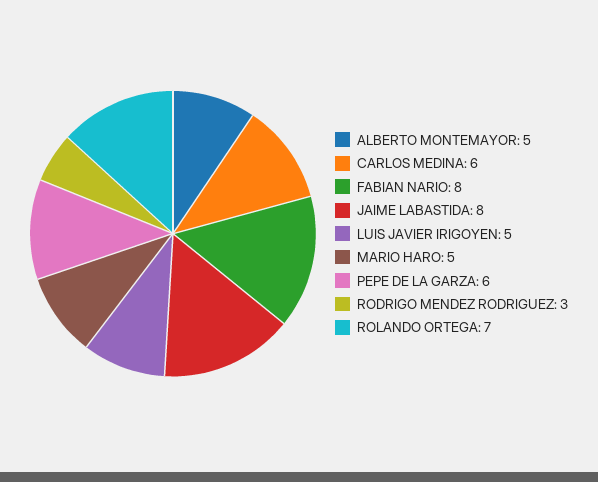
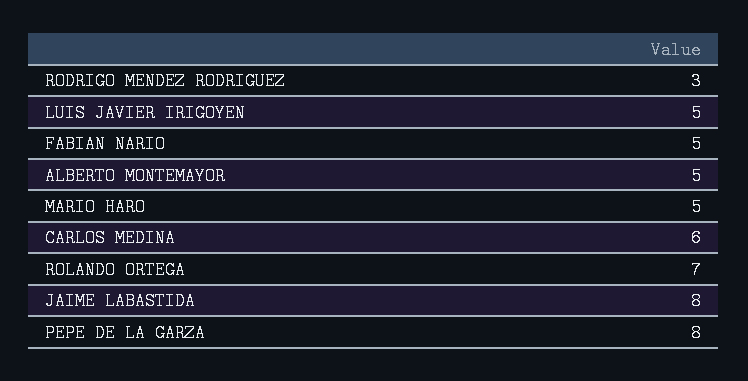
FABIAN NARIO: 8 -> 5
PEPE DE LA GARZA: 6 -> 8

